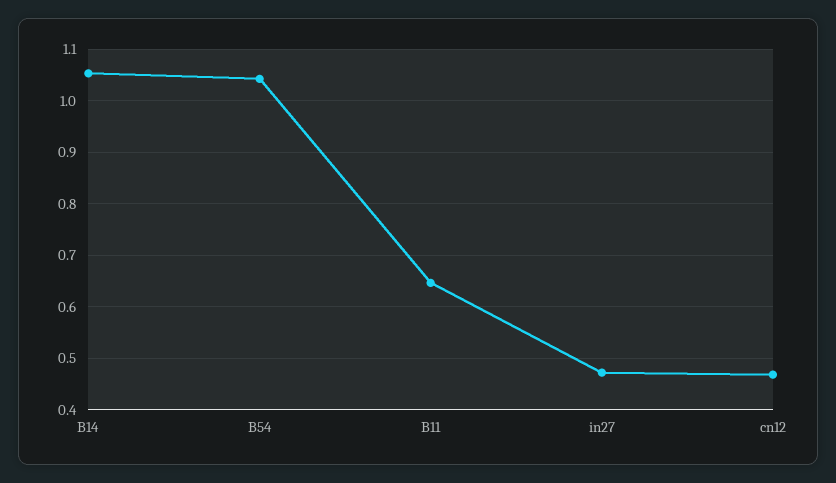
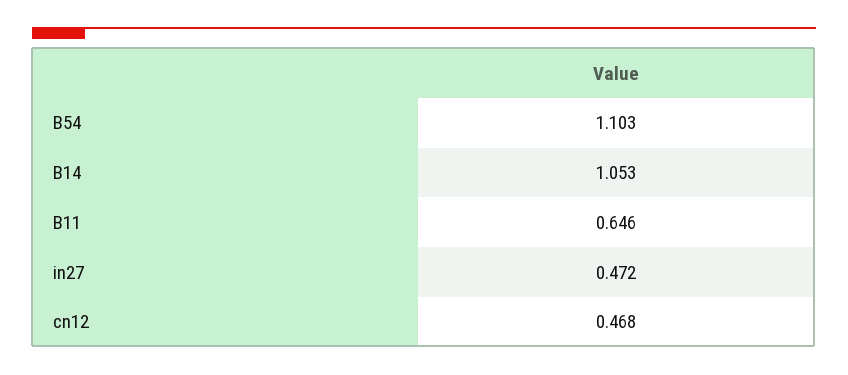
B54: 1.04 -> 1.103

